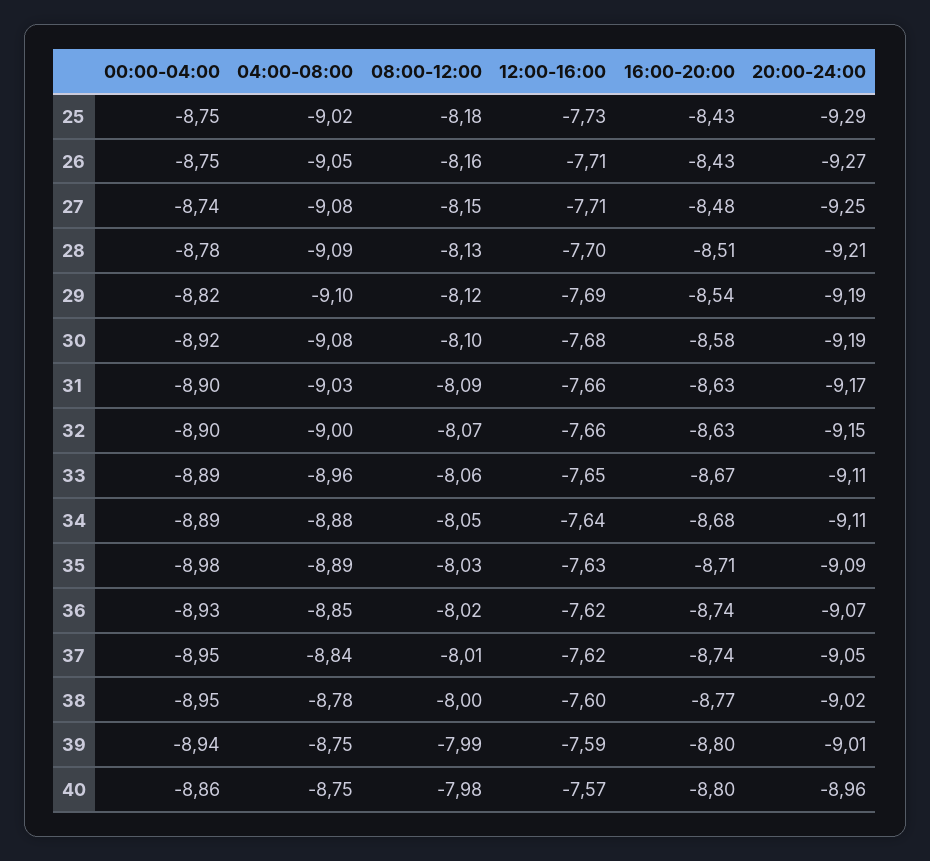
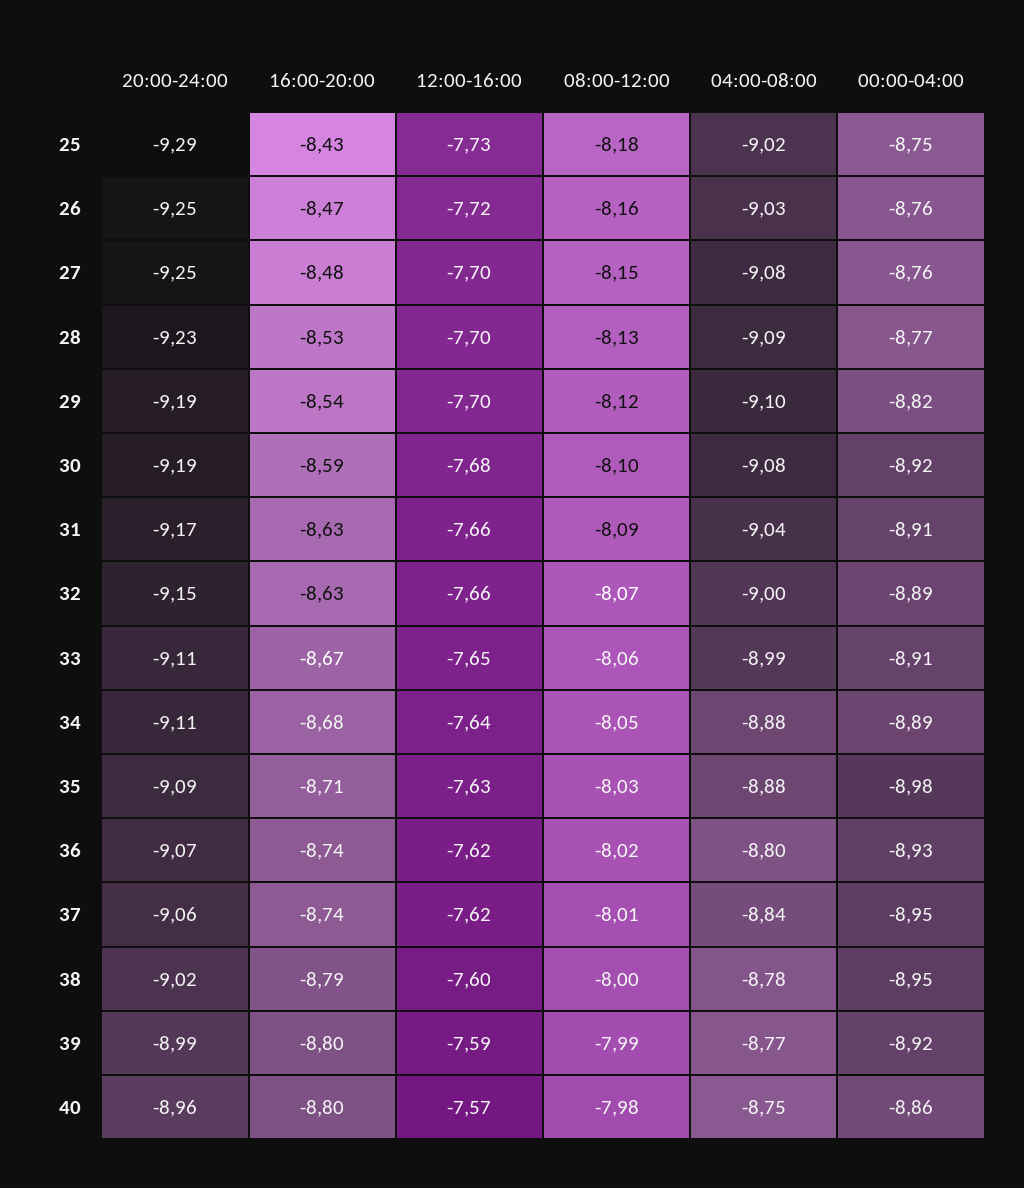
00:00-04:00, 26: -8.75 -> -8.76
04:00-08:00, 26: -9.05 -> -9.03
12:00-16:00, 26: -7.71 -> -7.72
16:00-20:00, 26: -8.43 -> -8.47
20:00-24:00, 26: -9.27 -> -9.25
00:00-04:00, 27: -8.74 -> -8.76
12:00-16:00, 27: -7.71 -> -7.7
00:00-04:00, 28: -8.78 -> -8.77
16:00-20:00, 28: -8.51 -> -8.53
20:00-24:00, 28: -9.21 -> -9.23
12:00-16:00, 29: -7.69 -> -7.7
16:00-20:00, 30: -8.58 -> -8.59
00:00-04:00, 31: -8.9 -> -8.91
04:00-08:00, 31: -9.03 -> -9.04
00:00-04:00, 32: -8.9 -> -8.89
00:00-04:00, 33: -8.89 -> -8.91
04:00-08:00, 33: -8.96 -> -8.99
04:00-08:00, 35: -8.89 -> -8.88
04:00-08:00, 36: -8.85 -> -8.8
20:00-24:00, 37: -9.05 -> -9.06
16:00-20:00, 38: -8.77 -> -8.79
00:00-04:00, 39: -8.94 -> -8.92
04:00-08:00, 39: -8.75 -> -8.77
20:00-24:00, 39: -9.01 -> -8.99

